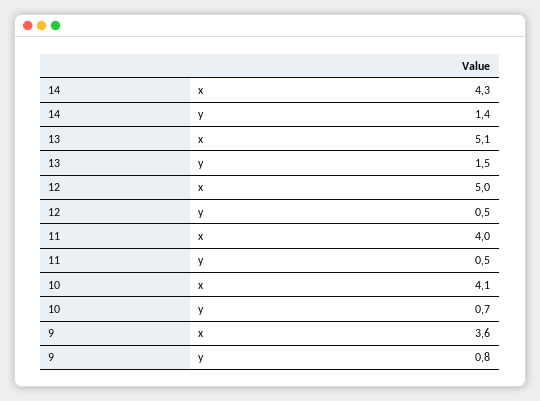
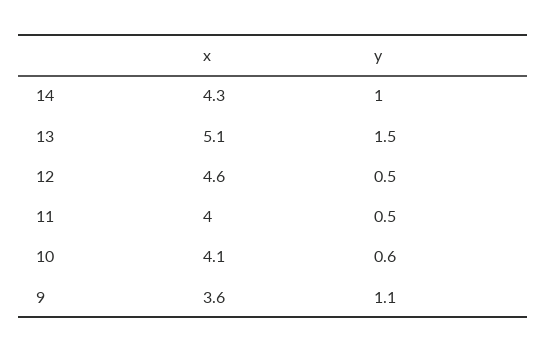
14, y: 1.4 -> 1
12, x: 5 -> 4.6
10, y: 0.7 -> 0.6
9, y: 0.8 -> 1.1

